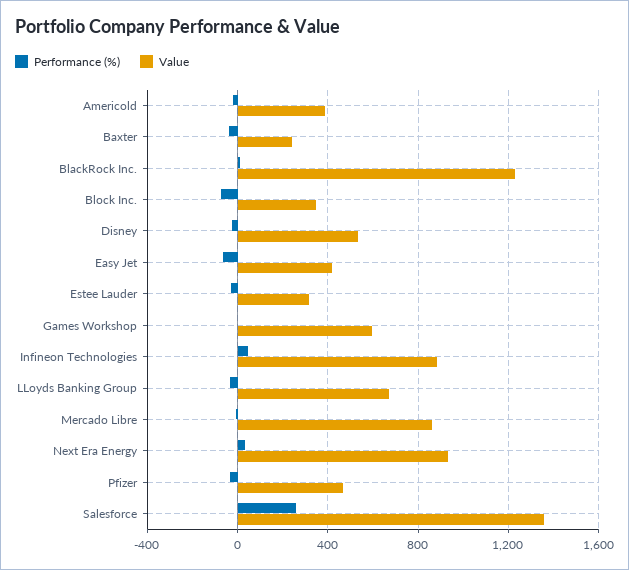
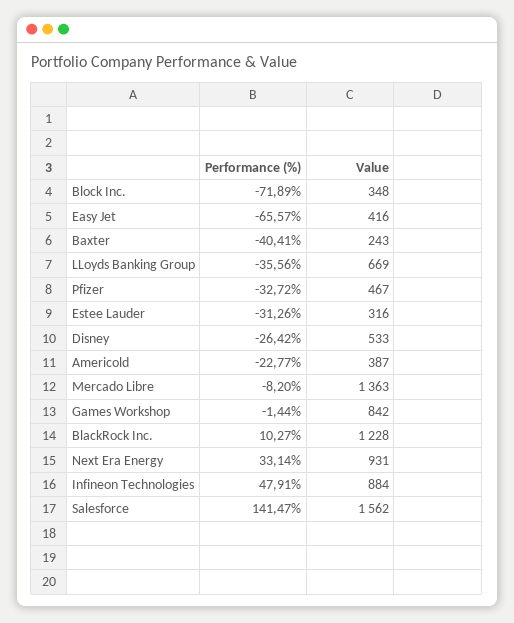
Value, Games Workshop: 600 -> 842
Value, Mercado Libre: 850 -> 1363
Performance (%), Salesforce: 250 -> 141.47
Value, Salesforce: 1350 -> 1562

